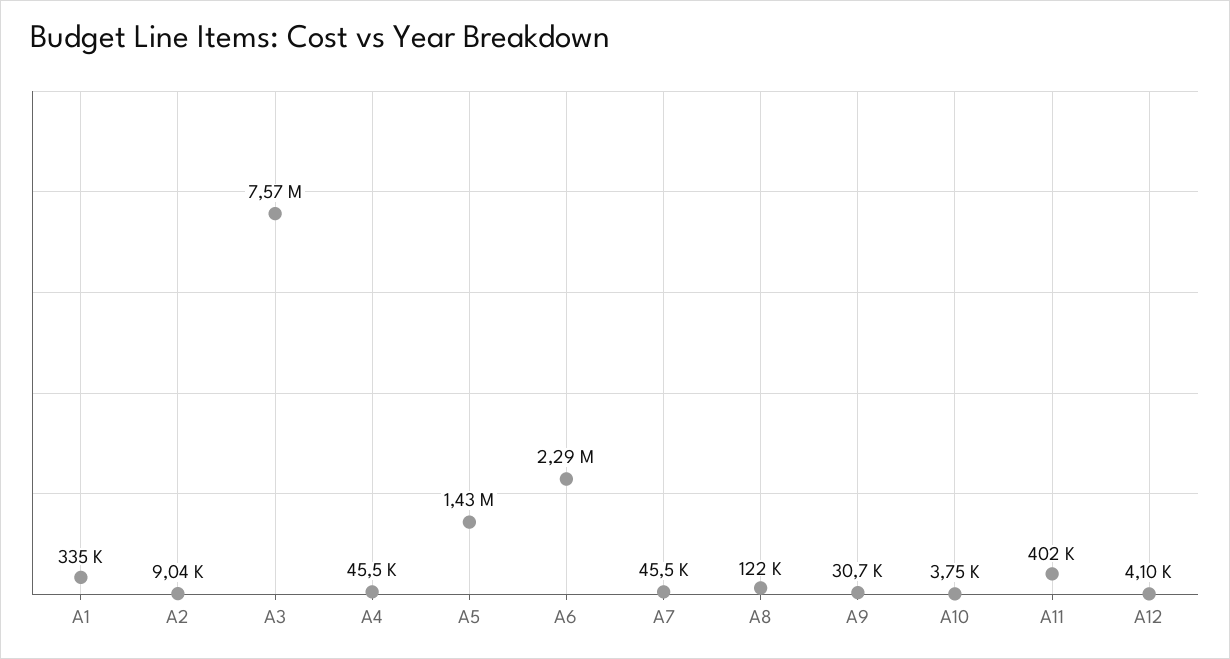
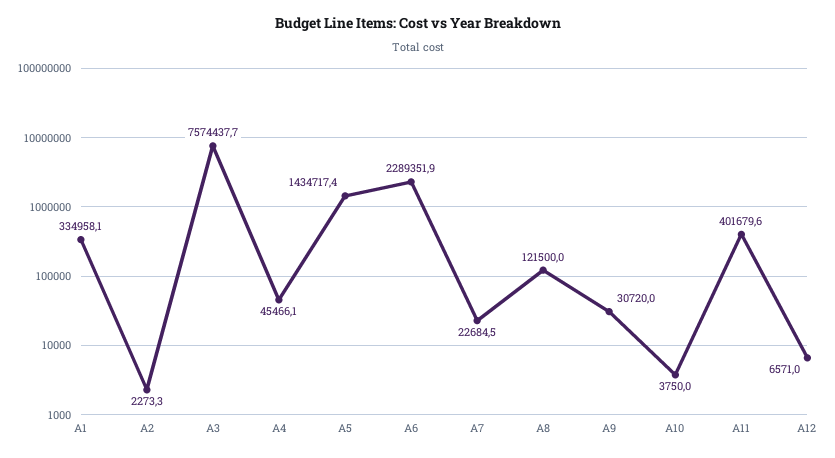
A2: 9040 -> 2273.3
A7: 45500 -> 22684.5
A12: 4100 -> 6571

